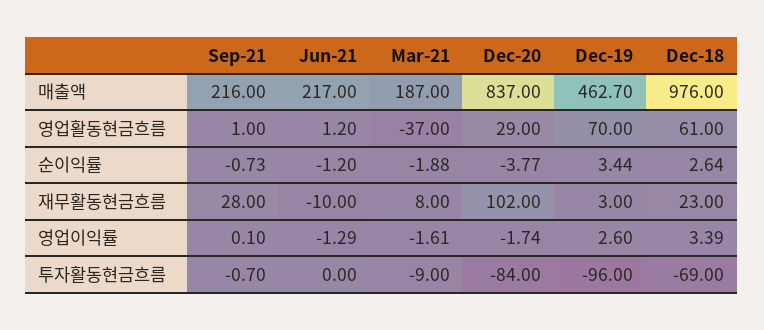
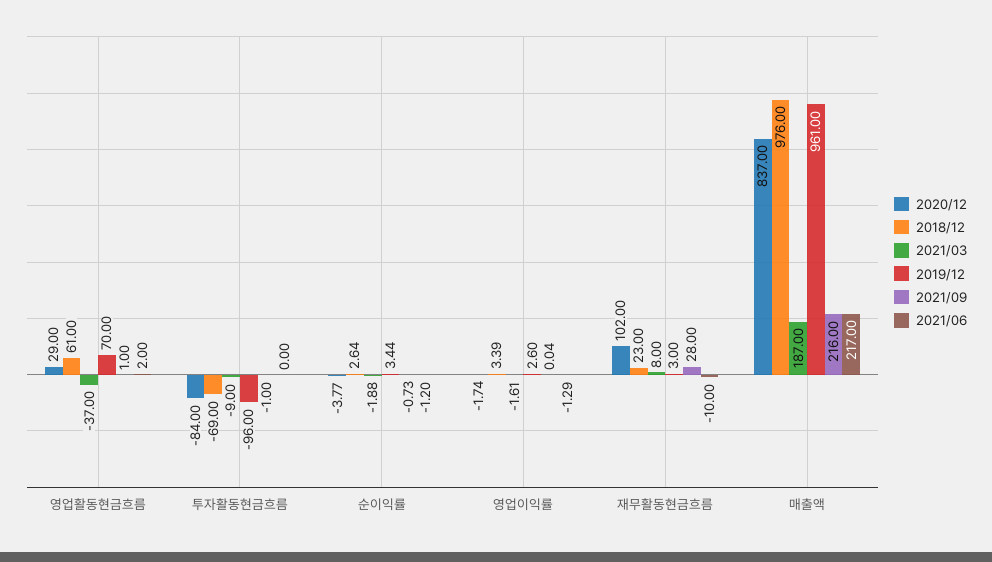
Dec-19, 매출액: 462.7 -> 961
Jun-21, 영업활동현금흐름: 1.2 -> 2
Sep-21, 영업이익률: 0.1 -> 0.04
Sep-21, 투자활동현금흐름: -0.7 -> -1

